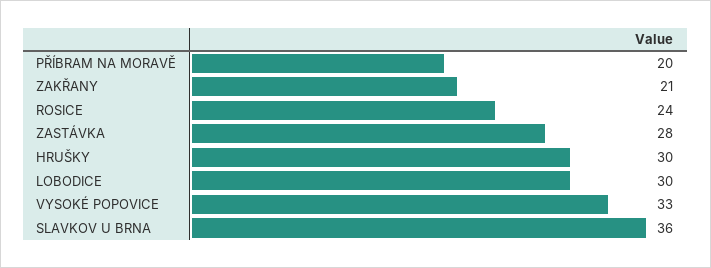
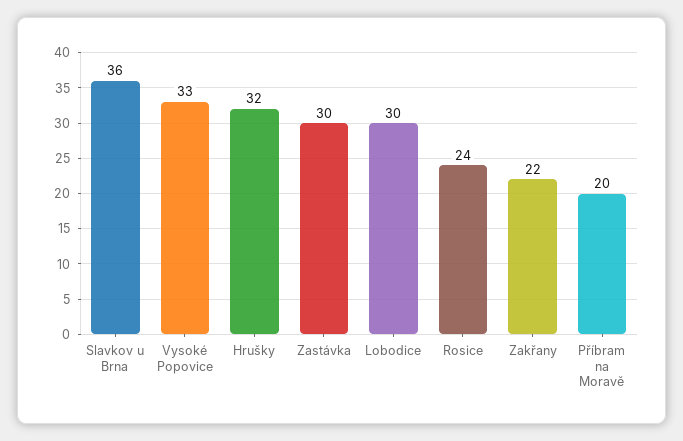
ZAKŘANY: 21 -> 22
ZASTÁVKA: 28 -> 30
HRUŠKY: 30 -> 32

